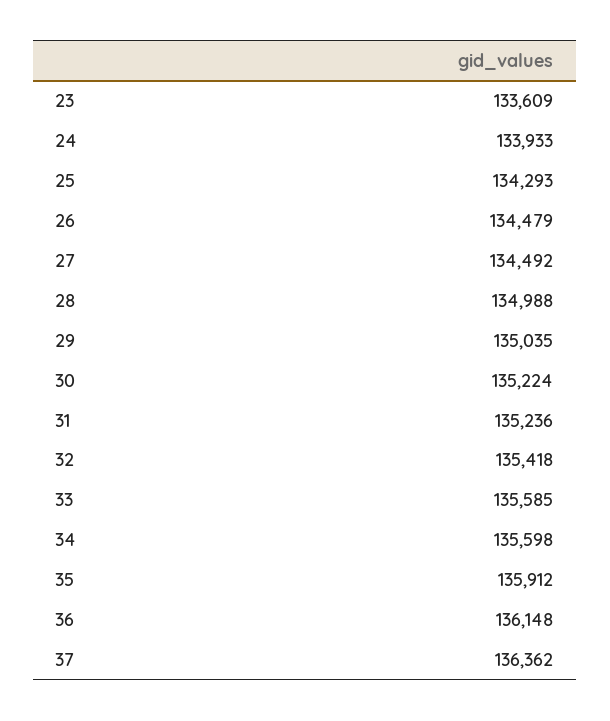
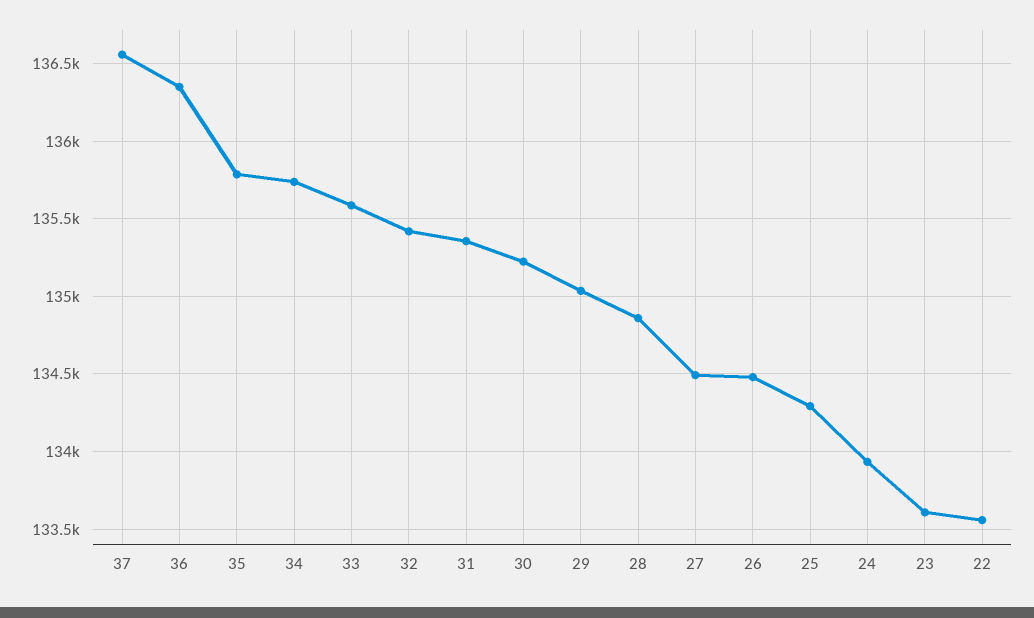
28: 134988 -> 134850
31: 135236 -> 135350
34: 135598 -> 135750
35: 135912 -> 135800
36: 136148 -> 136350
37: 136362 -> 136550
22: none -> 133550

